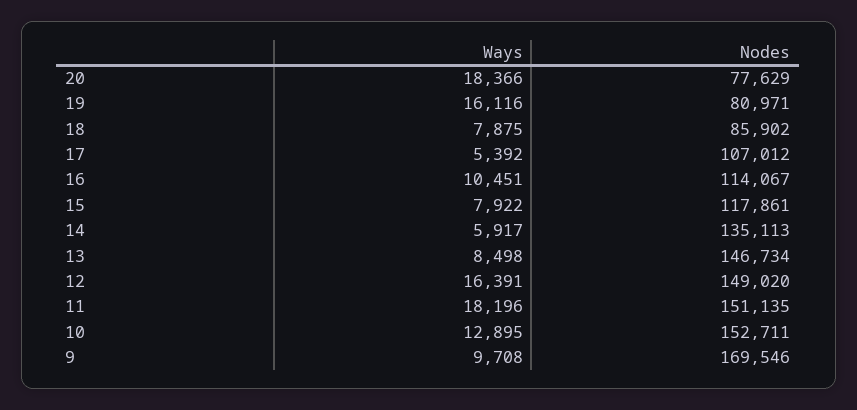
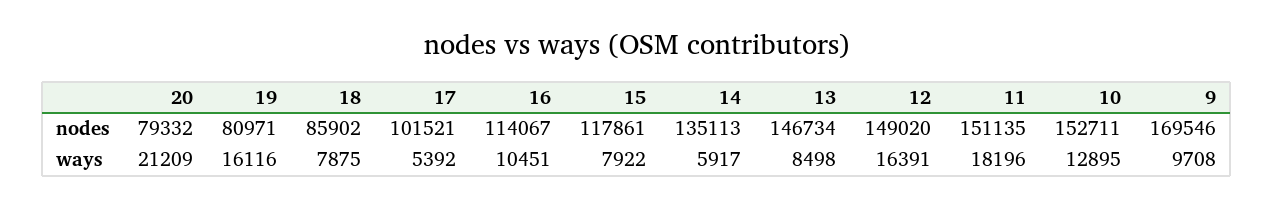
Ways, 20: 18366 -> 21209
Nodes, 20: 77629 -> 79332
Nodes, 17: 107012 -> 101521

